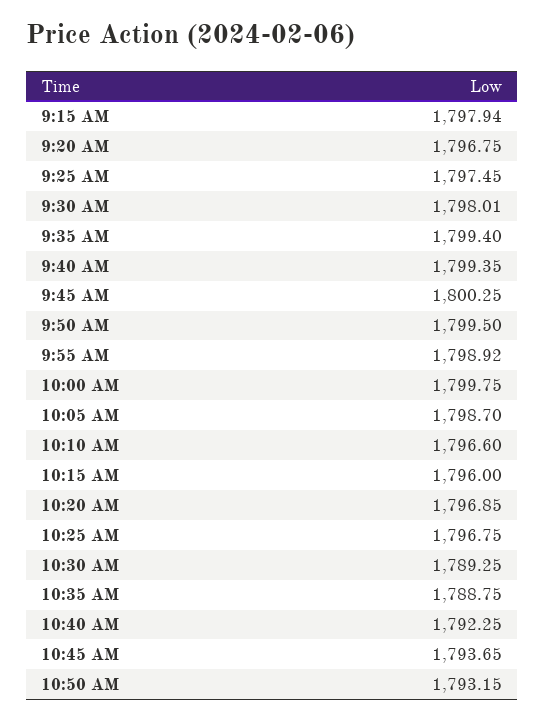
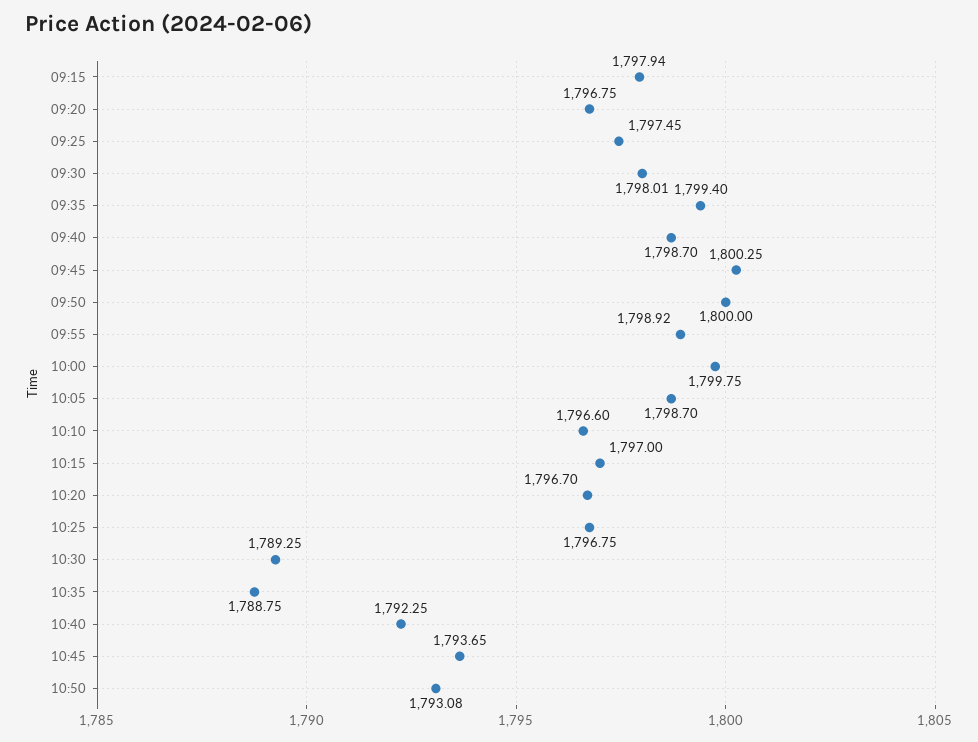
9:40 AM: 1799.35 -> 1798.7
9:50 AM: 1799.5 -> 1800
10:15 AM: 1796 -> 1797
10:20 AM: 1796.85 -> 1796.7
10:50 AM: 1793.15 -> 1793.08

